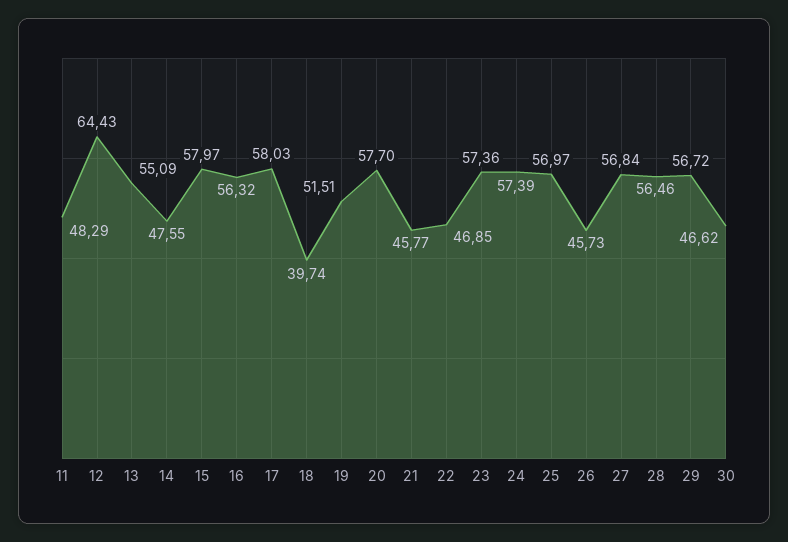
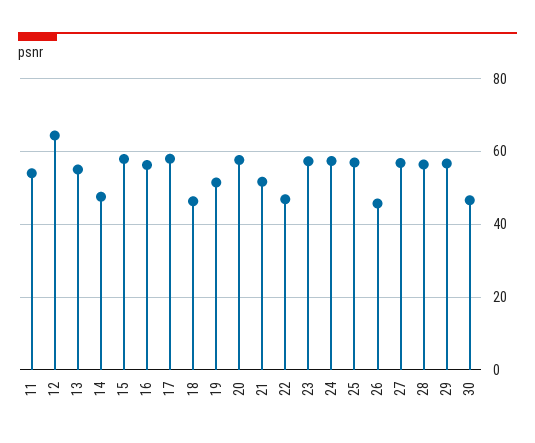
11: 48.29 -> 54
18: 39.74 -> 46
21: 45.77 -> 52

